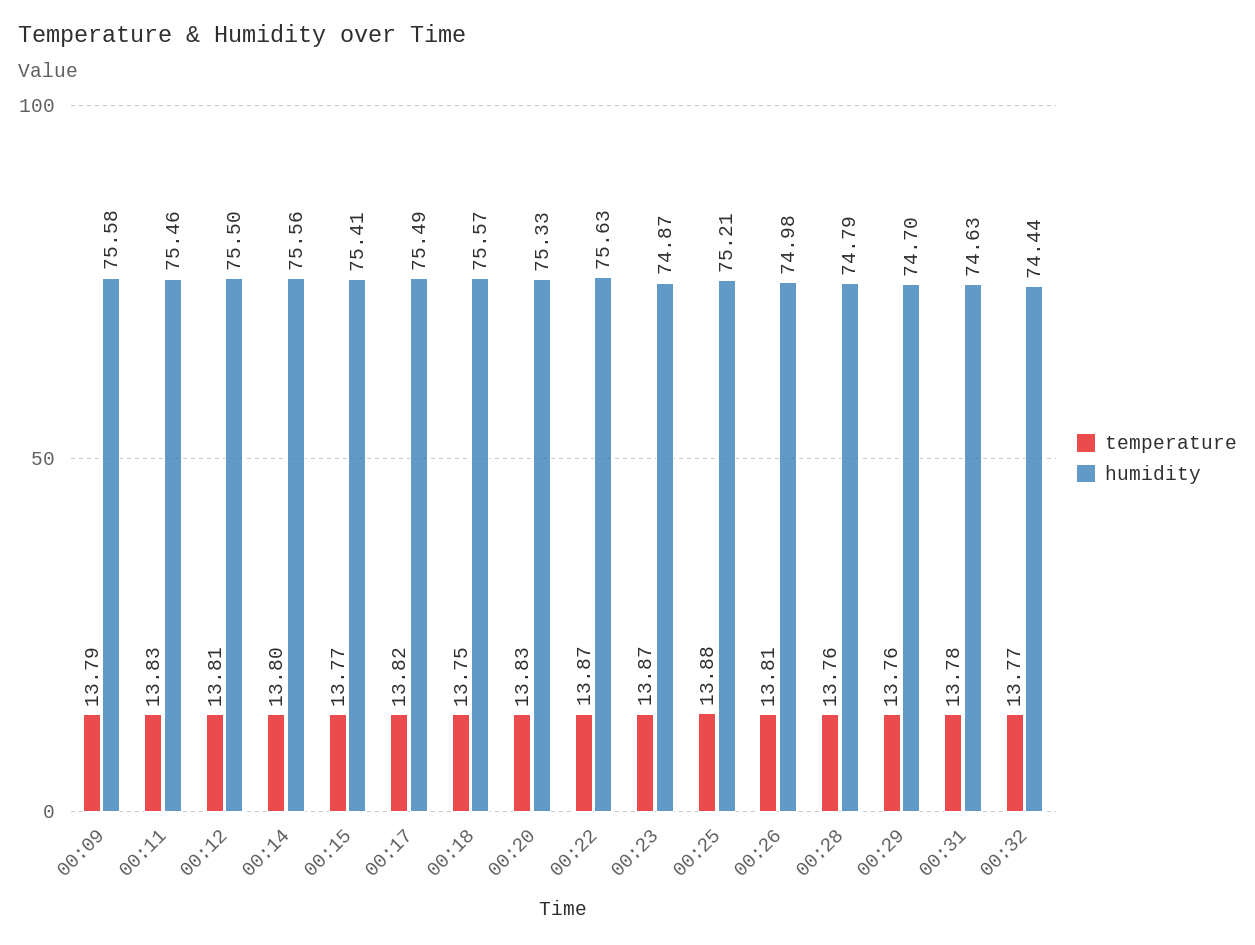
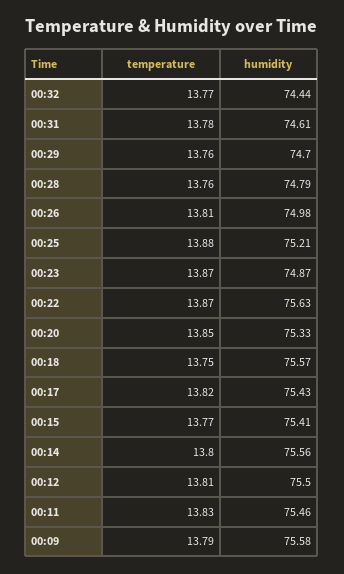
humidity, 00:17: 75.49 -> 75.43
temperature, 00:20: 13.83 -> 13.85
humidity, 00:31: 74.63 -> 74.61

